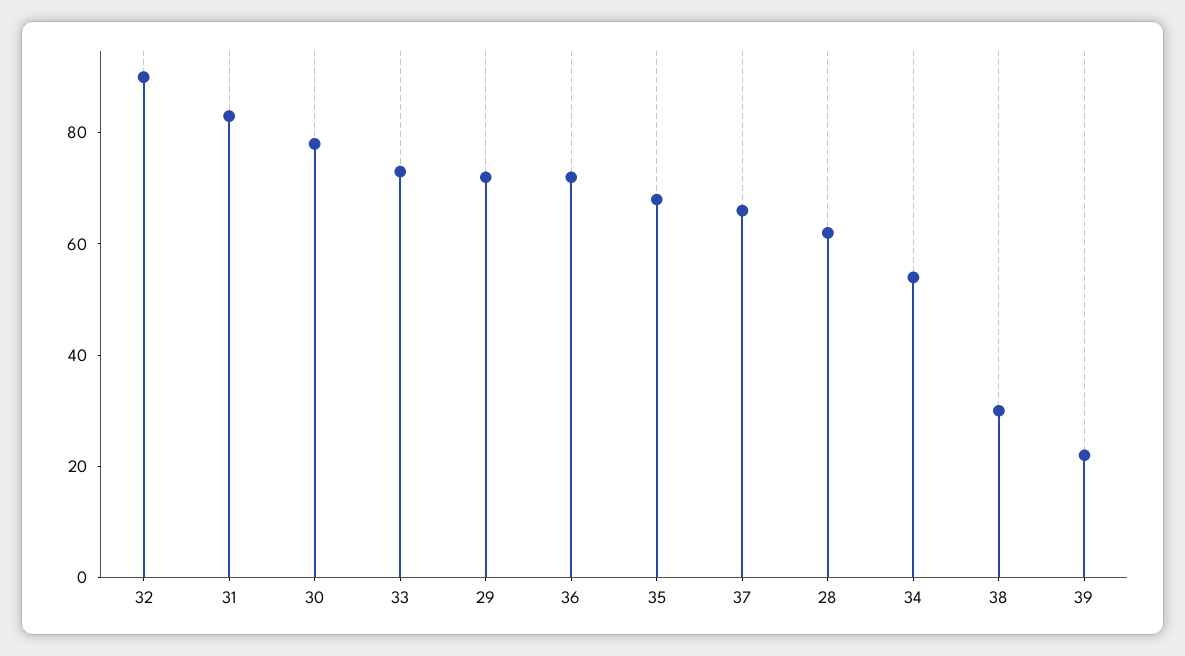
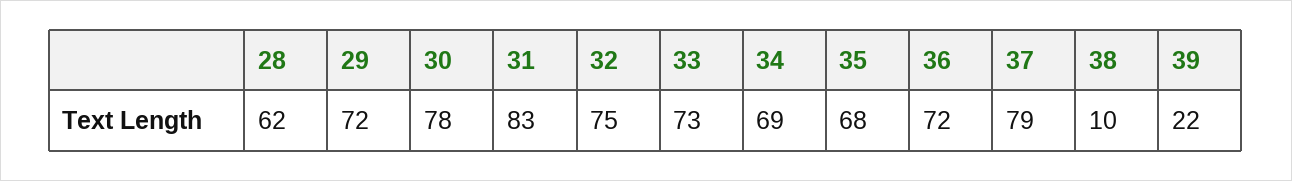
32: 90 -> 75
37: 65 -> 79
34: 55 -> 69
38: 30 -> 10

